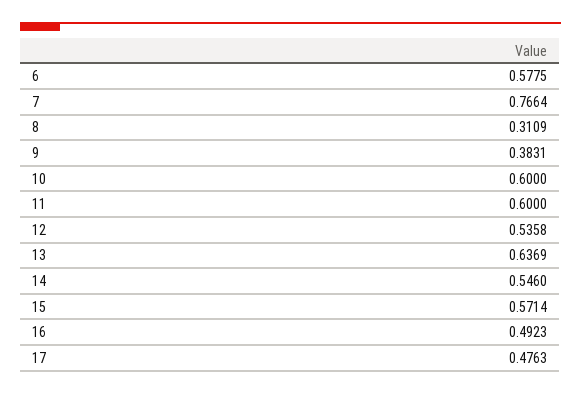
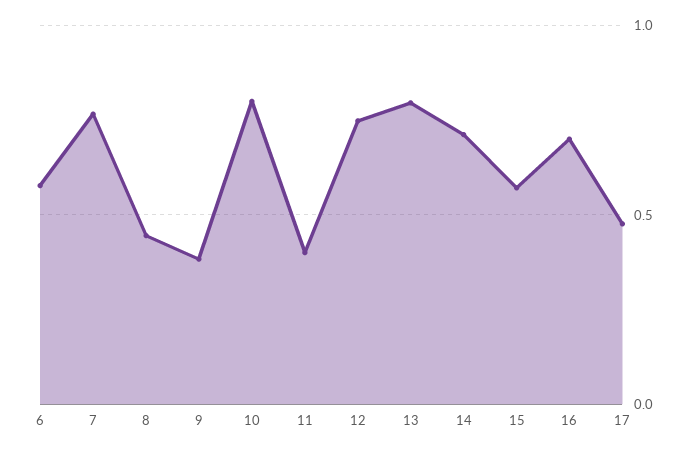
8: 0.3109 -> 0.45
10: 0.6 -> 0.8
11: 0.6 -> 0.4
12: 0.5358 -> 0.75
13: 0.6369 -> 0.8
14: 0.546 -> 0.7
16: 0.4923 -> 0.7

